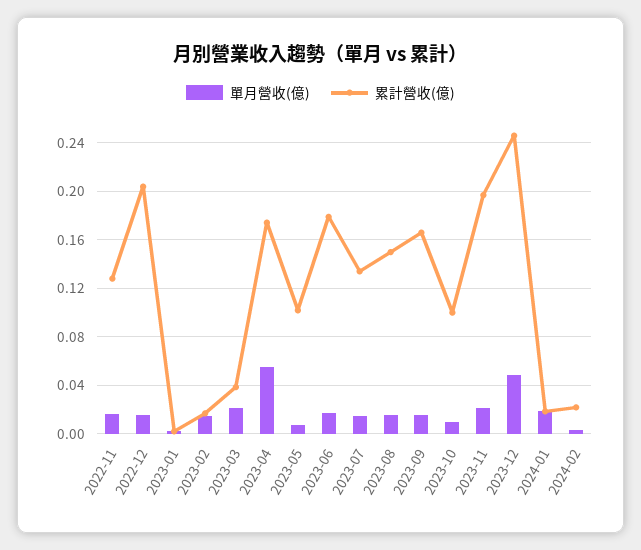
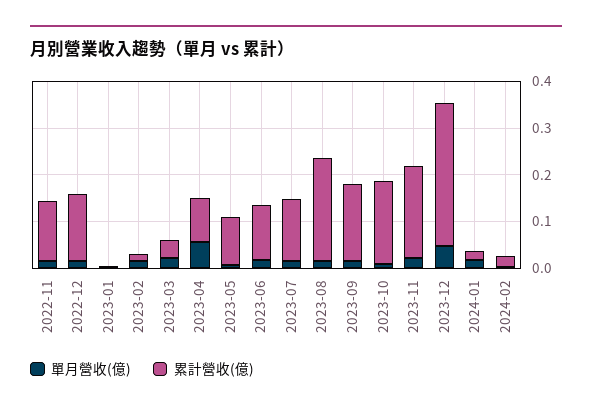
累計營收(億), 2022-12: 0.205 -> 0.14
累計營收(億), 2023-04: 0.175 -> 0.1
累計營收(億), 2023-06: 0.18 -> 0.12
累計營收(億), 2023-08: 0.15 -> 0.22
累計營收(億), 2023-10: 0.1 -> 0.18
累計營收(億), 2023-12: 0.245 -> 0.3

